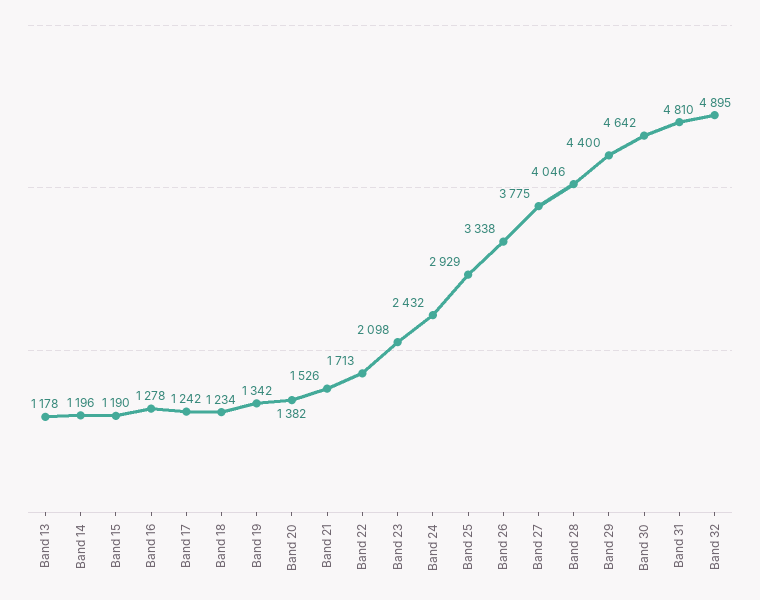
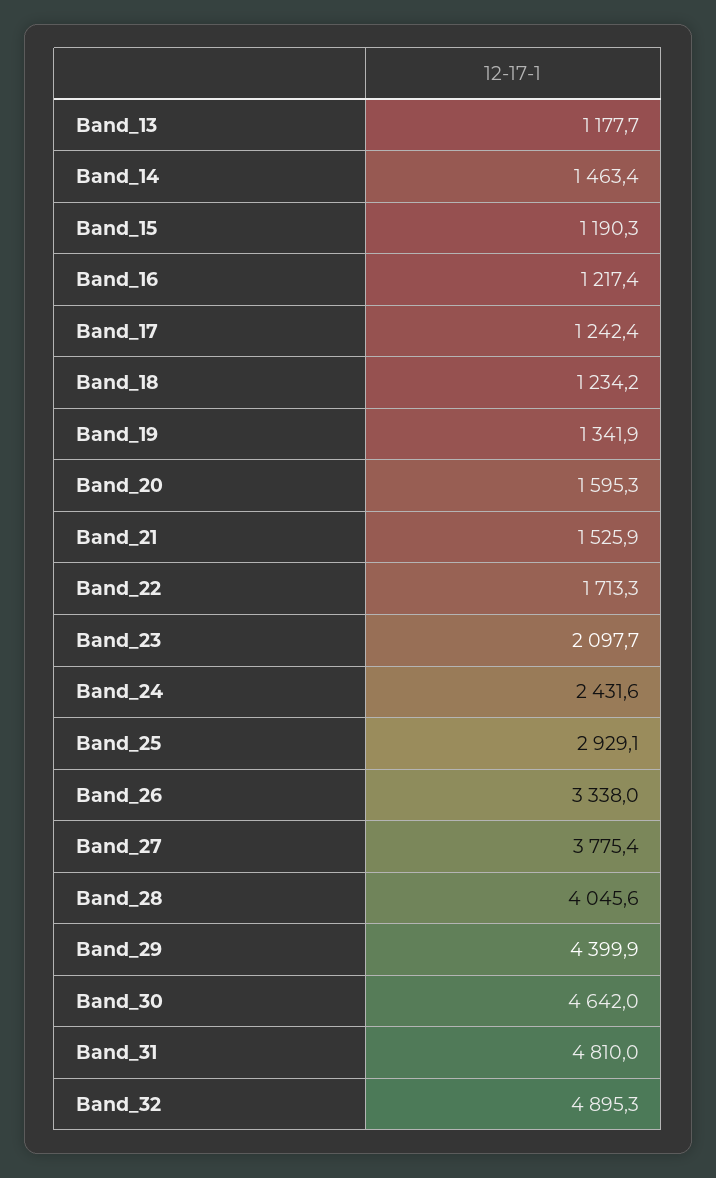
Band 14: 1196 -> 1463.4
Band 16: 1278 -> 1217.4
Band 20: 1382 -> 1595.3

